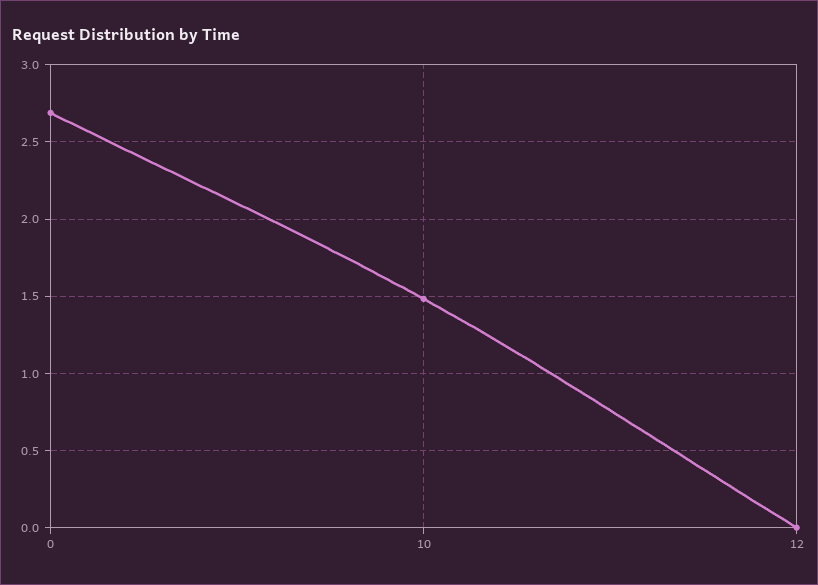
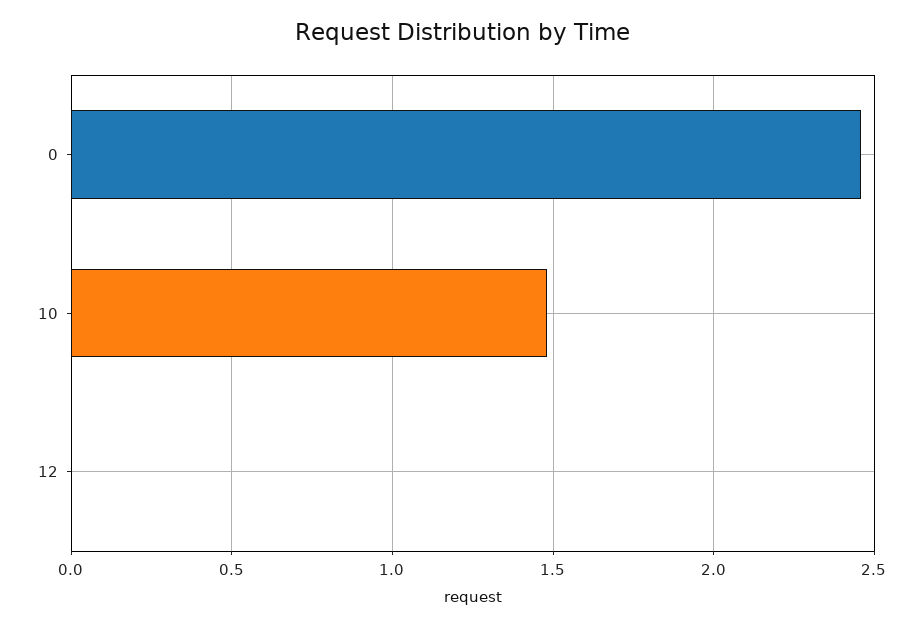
0: 2.7 -> 2.45

